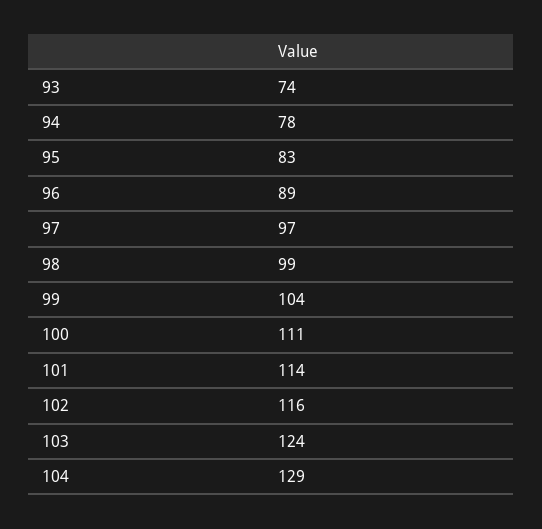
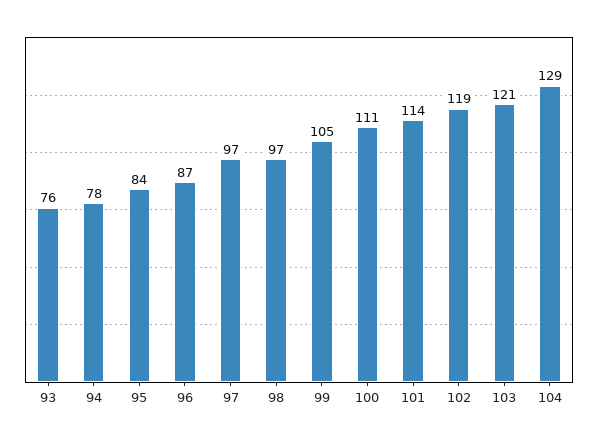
93: 74 -> 76
95: 83 -> 84
96: 89 -> 87
98: 99 -> 97
99: 104 -> 105
102: 116 -> 119
103: 124 -> 121

